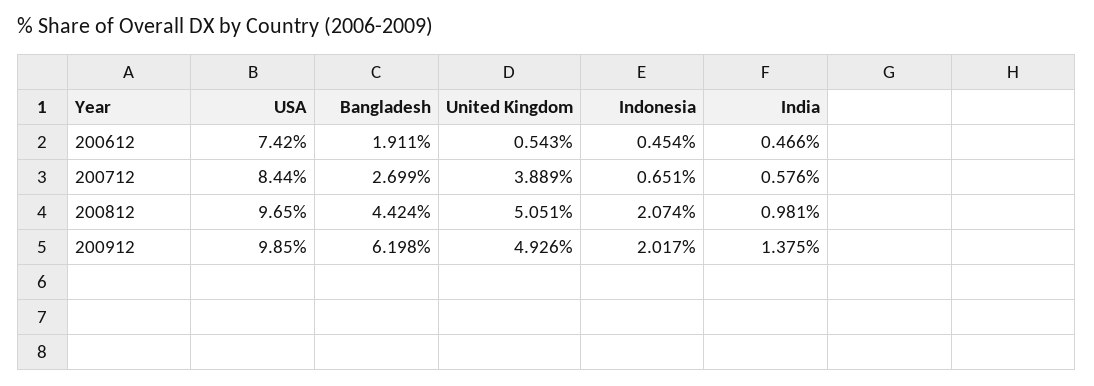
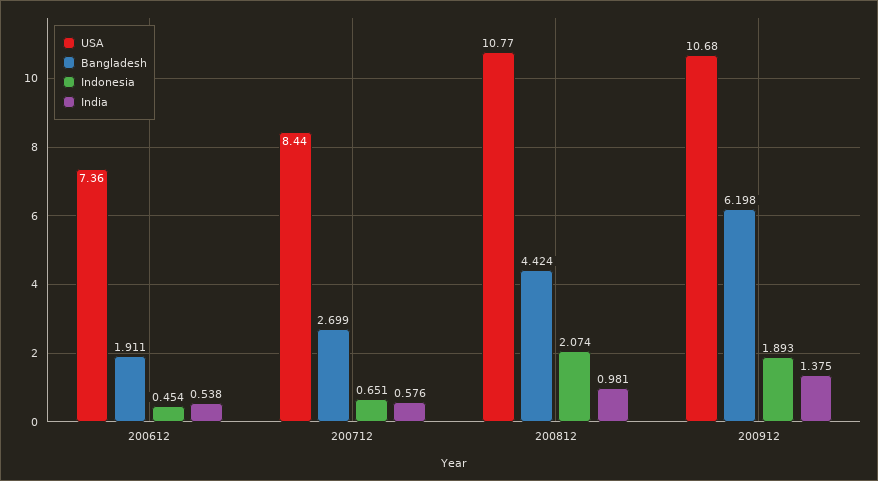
USA, 200612: 7.42 -> 7.36
United Kingdom, 200612: 0.543 -> none
India, 200612: 0.466 -> 0.538
United Kingdom, 200712: 3.889 -> none
USA, 200812: 9.65 -> 10.77
United Kingdom, 200812: 5.051 -> none
USA, 200912: 9.85 -> 10.68
United Kingdom, 200912: 4.926 -> none
Indonesia, 200912: 2.017 -> 1.893

